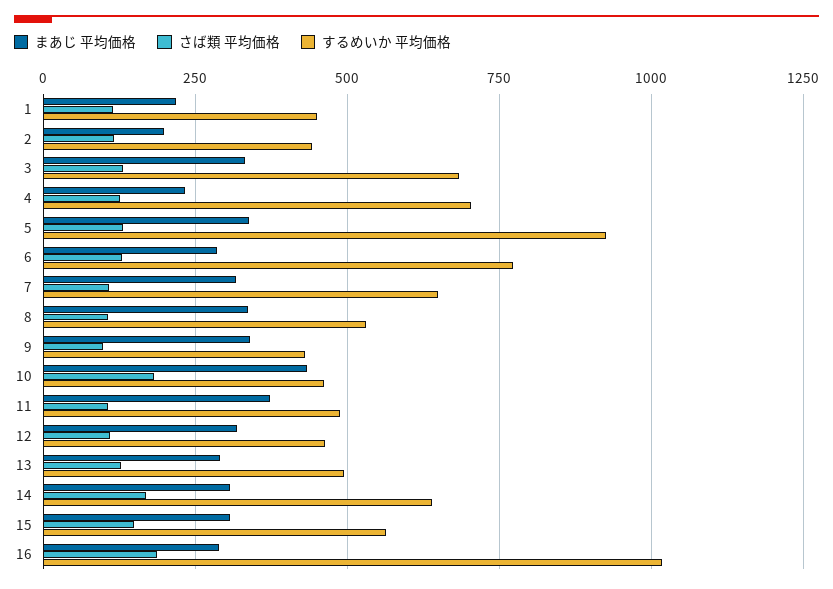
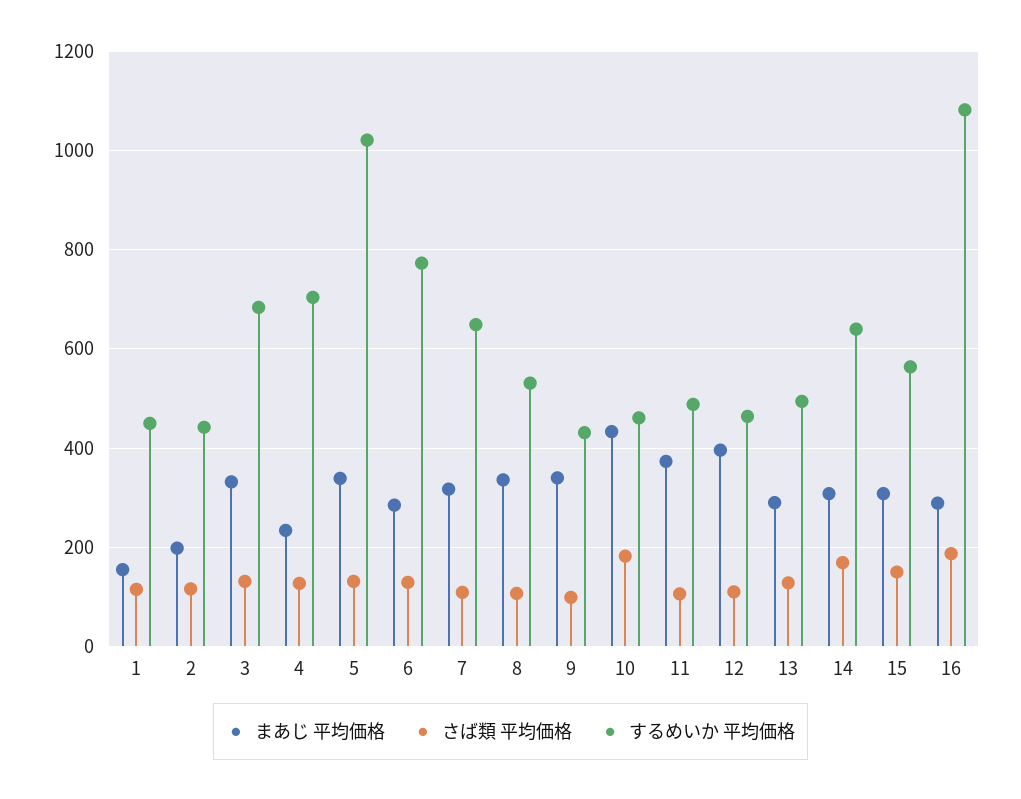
まあじ 平均価格, 1: 225 -> 160
するめいか 平均価格, 5: 925 -> 1020
まあじ 平均価格, 12: 325 -> 400
するめいか 平均価格, 16: 1025 -> 1080

